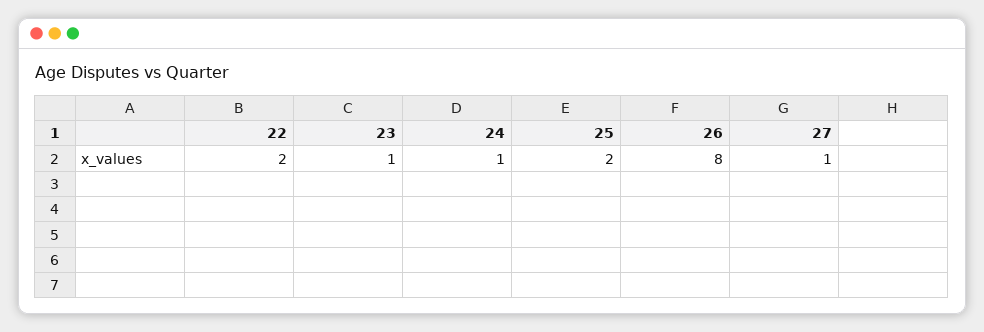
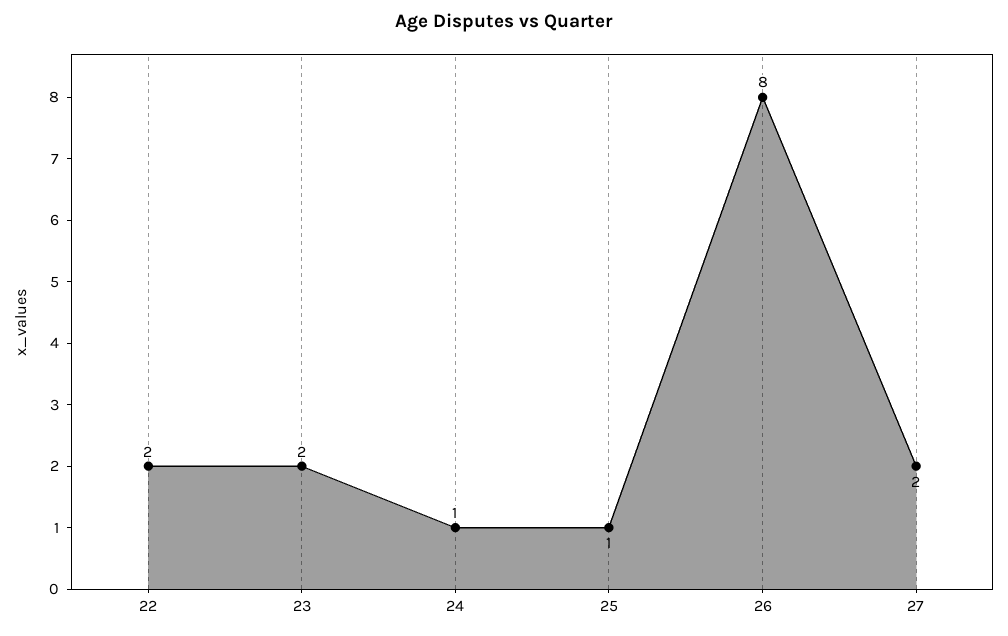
23: 1 -> 2
25: 2 -> 1
27: 1 -> 2

